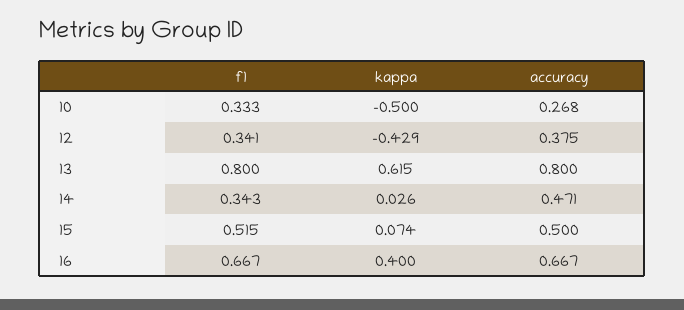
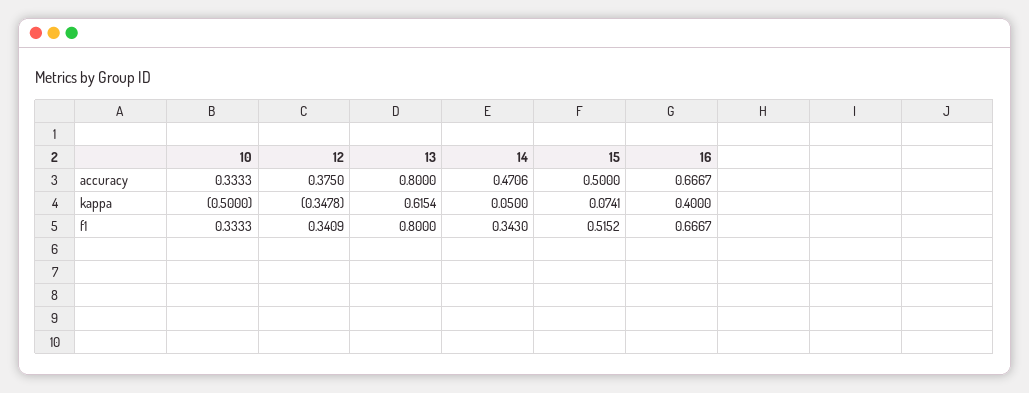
accuracy, 10: 0.268 -> 0.3333
kappa, 12: -0.429 -> -0.3478
kappa, 14: 0.026 -> 0.05

